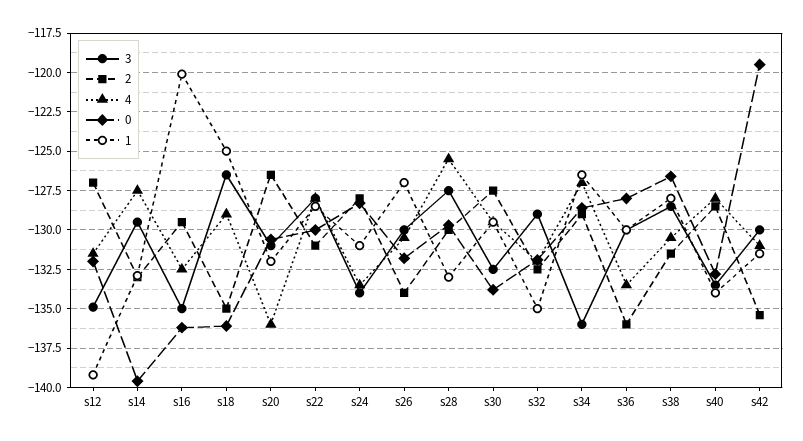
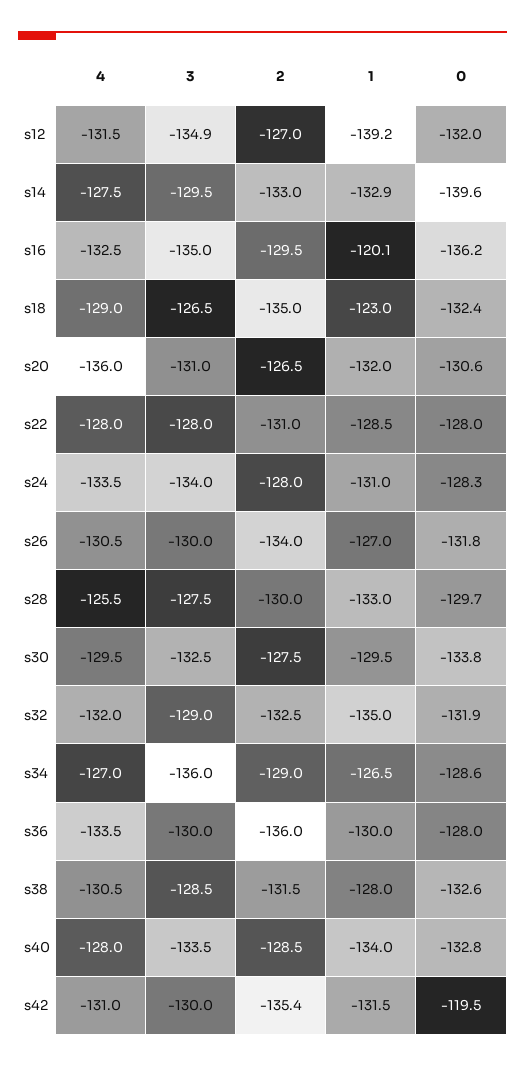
0, s18: -136 -> -132.4
1, s18: -125 -> -123
0, s22: -130 -> -128
0, s38: -126.5 -> -132.6

